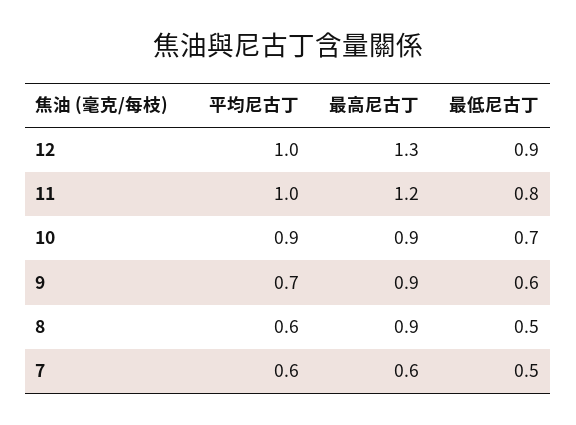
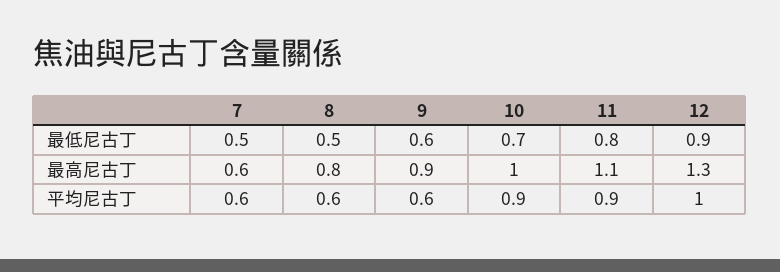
平均尼古丁, 11: 1 -> 0.9
最高尼古丁, 11: 1.2 -> 1.1
最高尼古丁, 10: 0.9 -> 1
平均尼古丁, 9: 0.7 -> 0.6
最高尼古丁, 8: 0.9 -> 0.8

